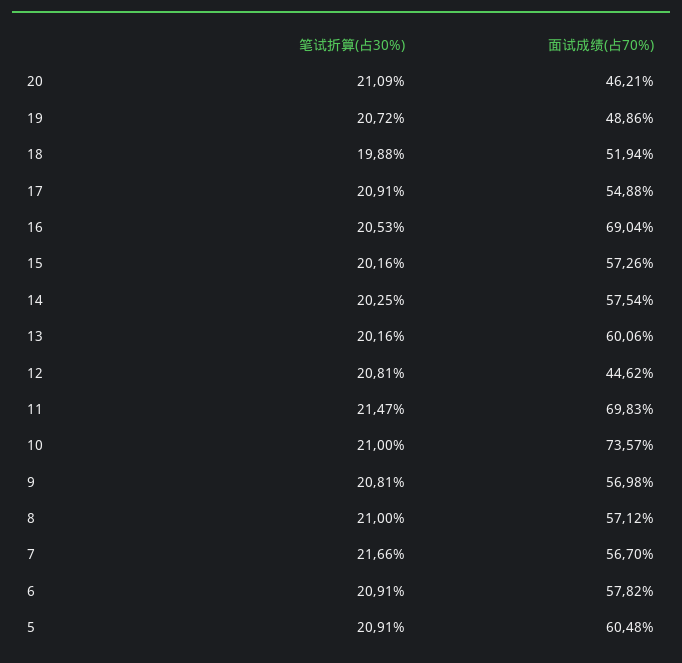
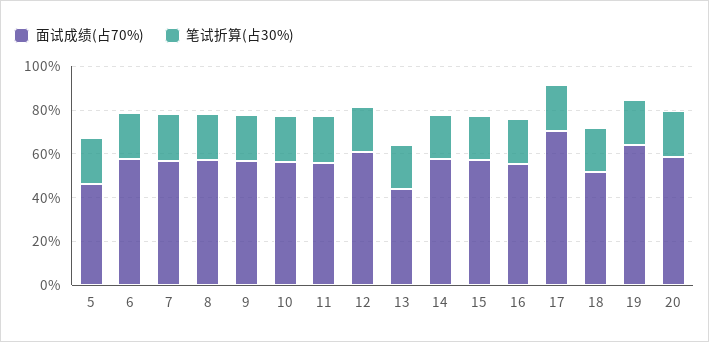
面试成绩(占70%), 20: 46.21 -> 60
面试成绩(占70%), 19: 48.86 -> 65
面试成绩(占70%), 17: 54.88 -> 70
面试成绩(占70%), 16: 69.04 -> 55
面试成绩(占70%), 13: 60.06 -> 45
面试成绩(占70%), 12: 44.62 -> 60
面试成绩(占70%), 11: 69.83 -> 55
面试成绩(占70%), 10: 73.57 -> 55
面试成绩(占70%), 5: 60.48 -> 45

